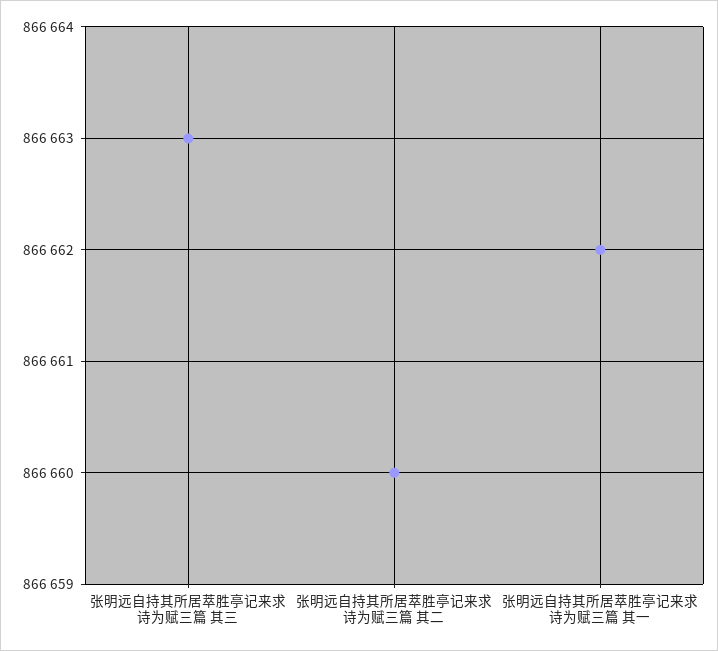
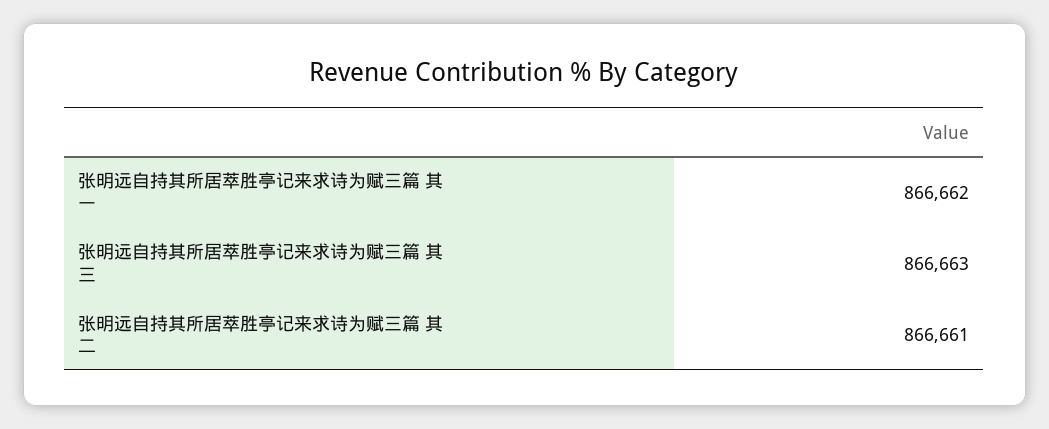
张明远自持其所居萃胜亭记来求诗为赋三篇 其二: 866660 -> 866661

